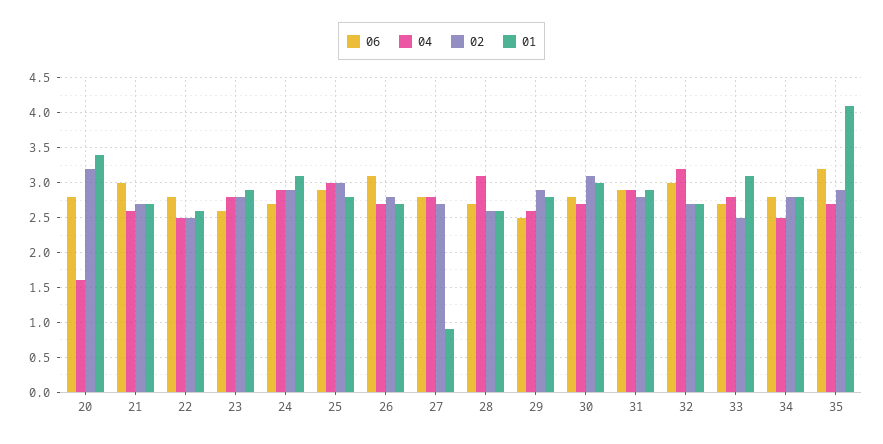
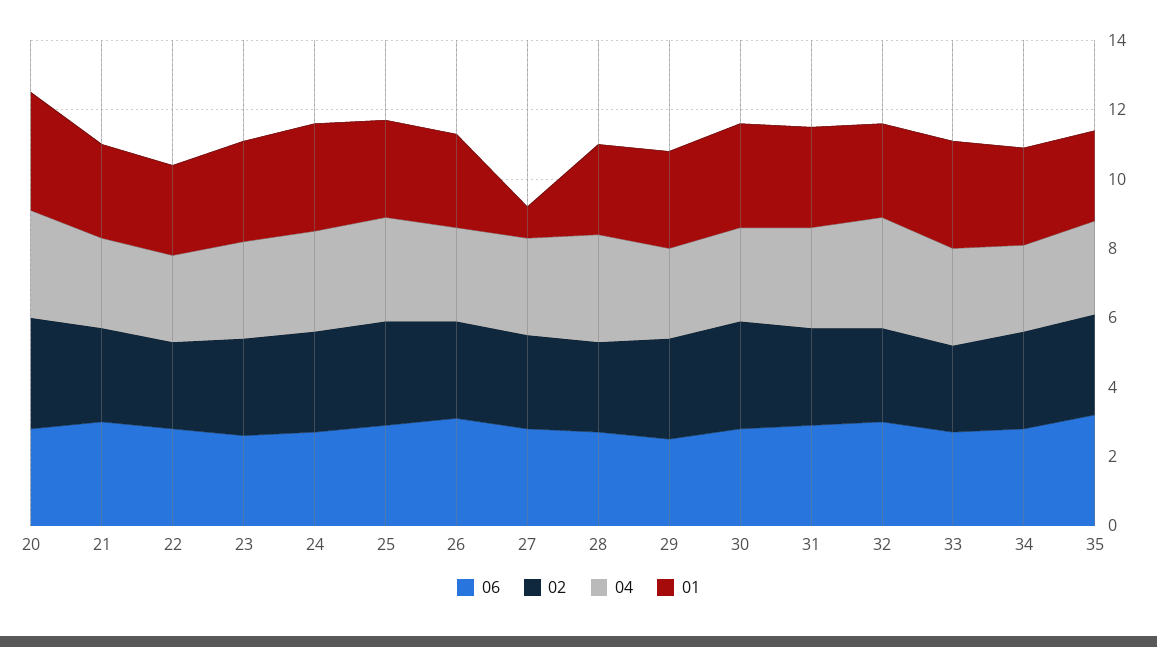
04, 20: 1.6 -> 3
01, 35: 4.1 -> 2.5

